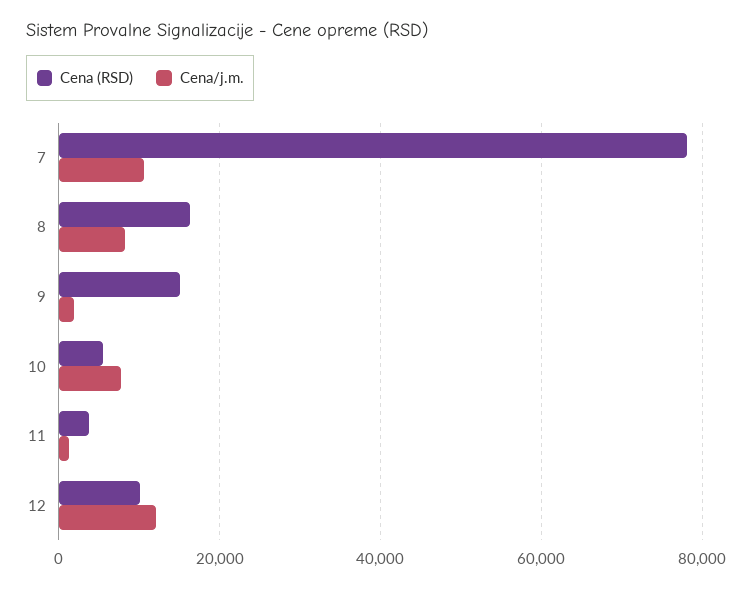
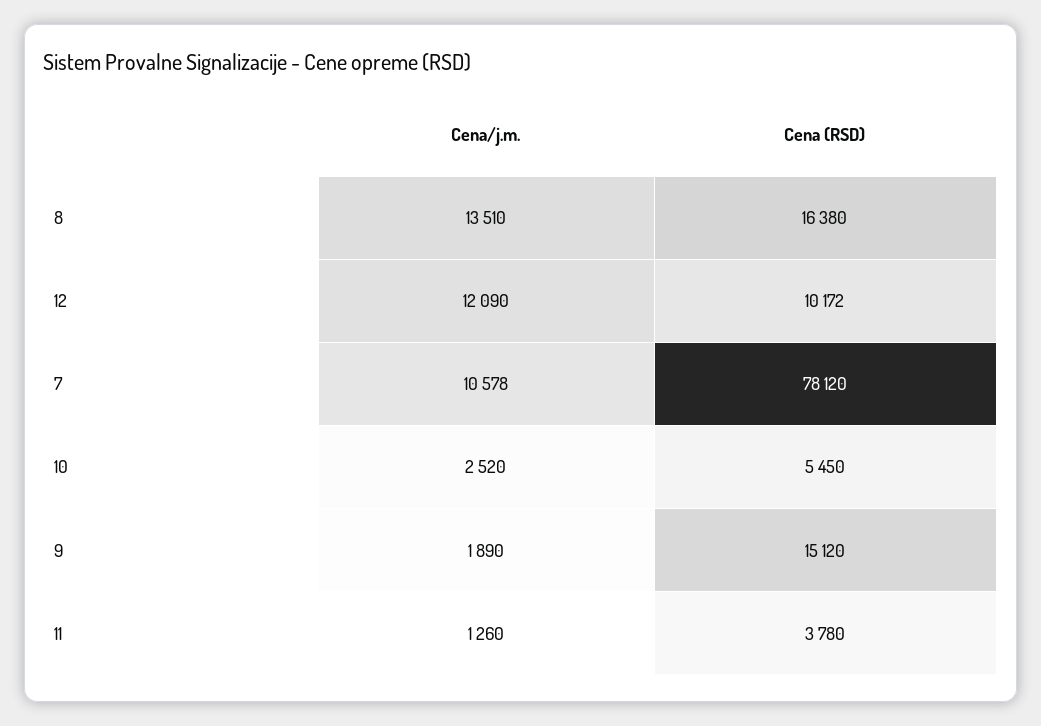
Cena/j.m., 8: 8000 -> 13510
Cena/j.m., 10: 8000 -> 2520

